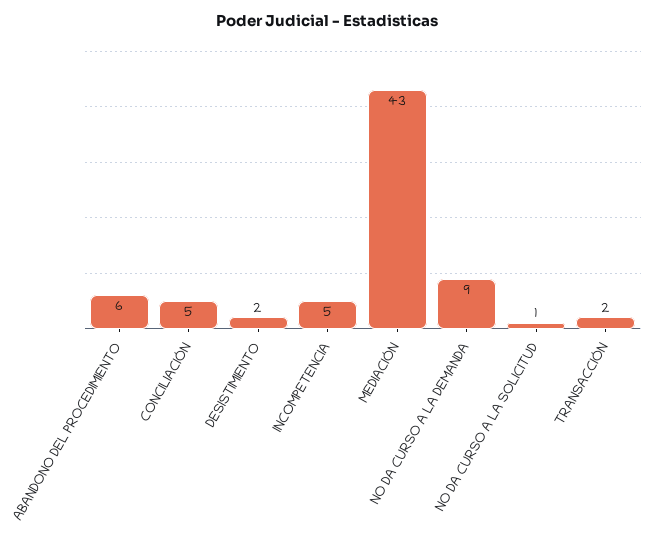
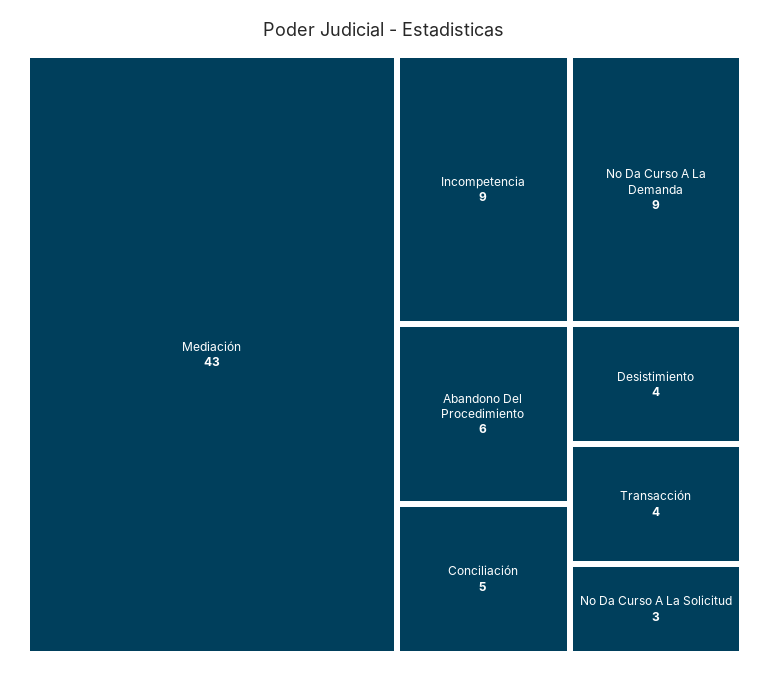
DESISTIMIENTO: 2 -> 4
INCOMPETENCIA: 5 -> 9
NO DA CURSO A LA SOLICITUD: 1 -> 3
TRANSACCIÓN: 2 -> 4

